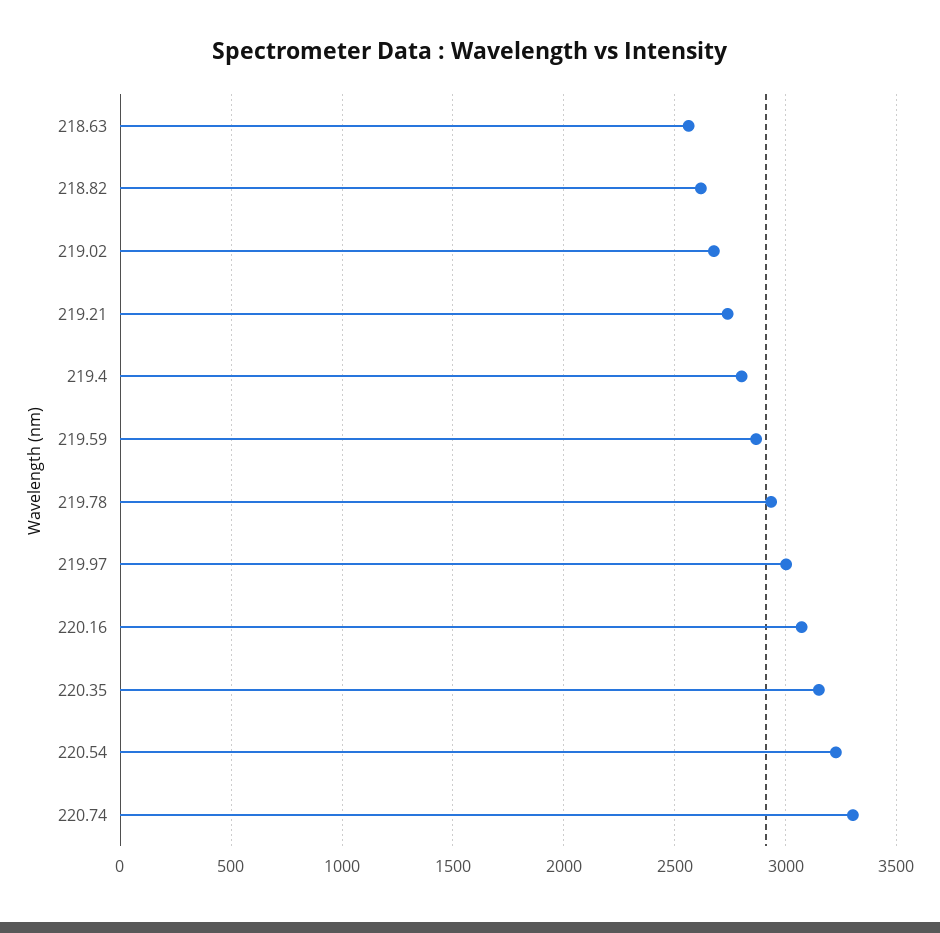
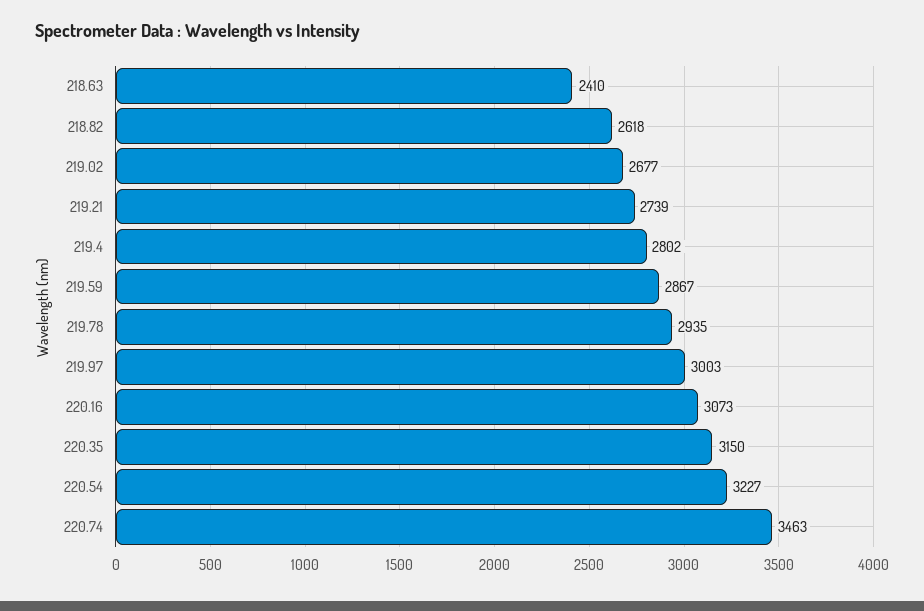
218.63: 2550 -> 2410
220.74: 3300 -> 3463

